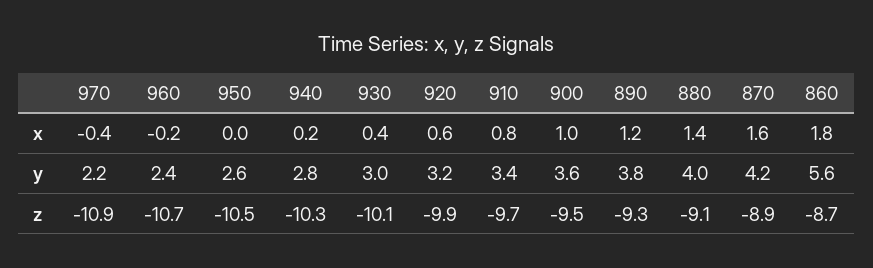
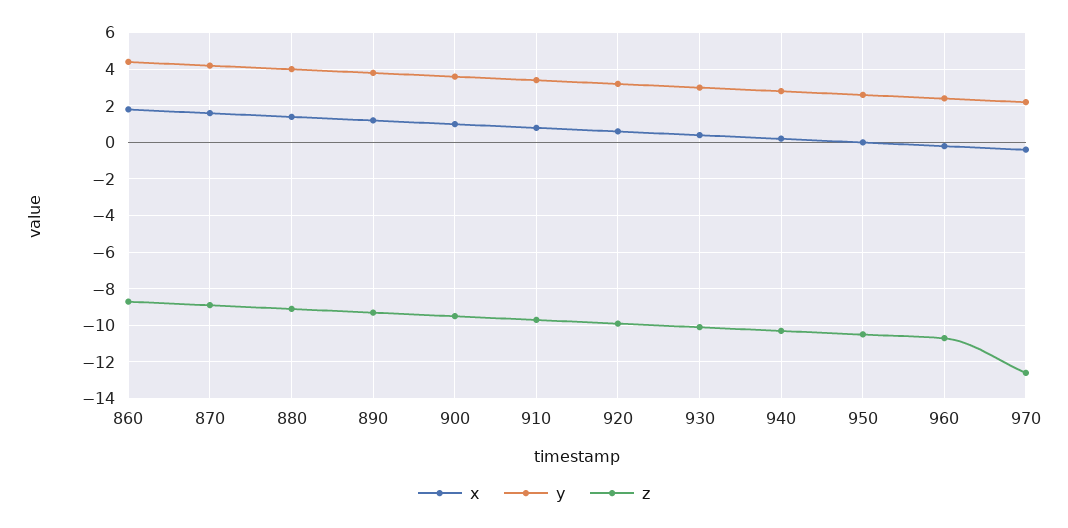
y, 860: 5.6 -> 4.5
z, 970: -10.9 -> -12.5

